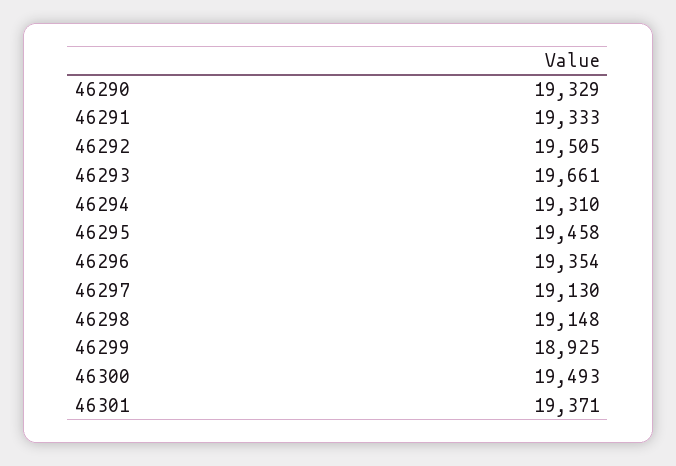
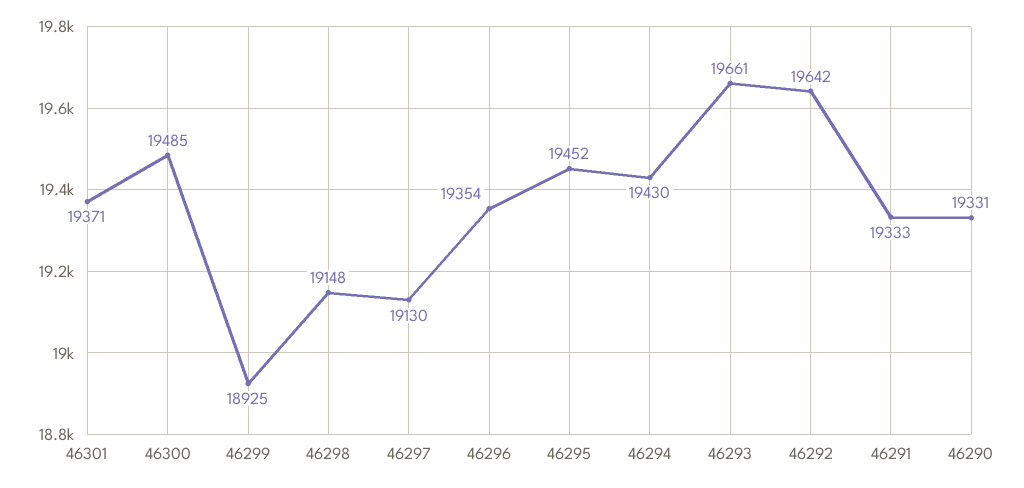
46290: 19329 -> 19331
46292: 19505 -> 19642
46294: 19310 -> 19430
46295: 19458 -> 19452
46300: 19493 -> 19485

